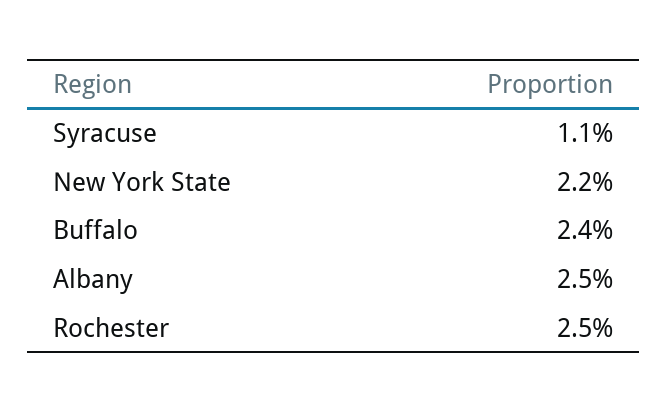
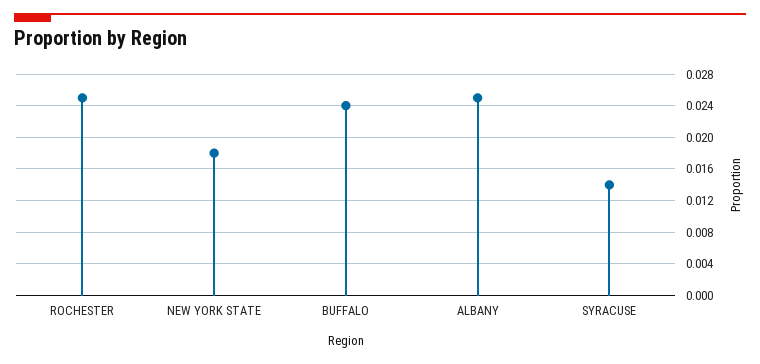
Syracuse: 0.011 -> 0.014
New York State: 0.022 -> 0.018

